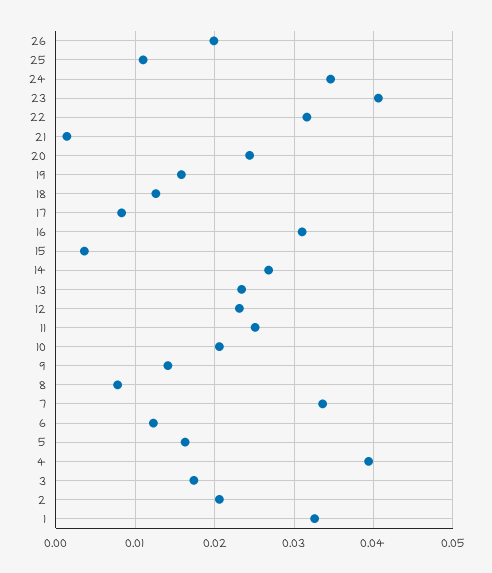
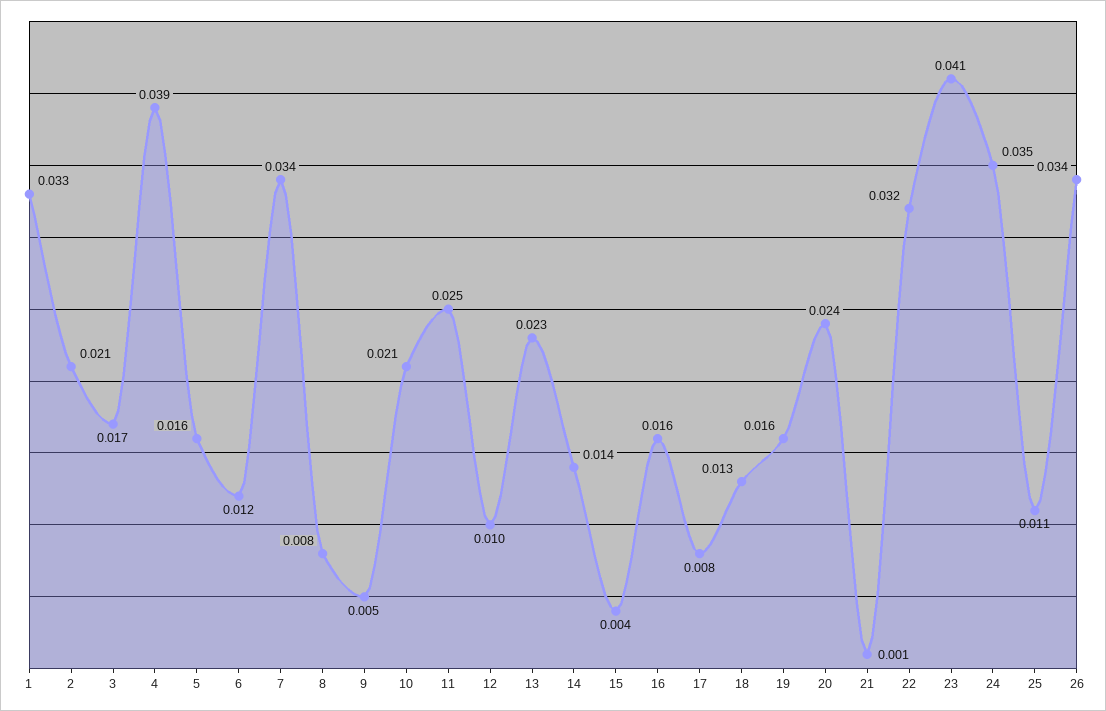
26: 0.02 -> 0.034
16: 0.031 -> 0.016
14: 0.027 -> 0.014
12: 0.023 -> 0.01
9: 0.014 -> 0.005

